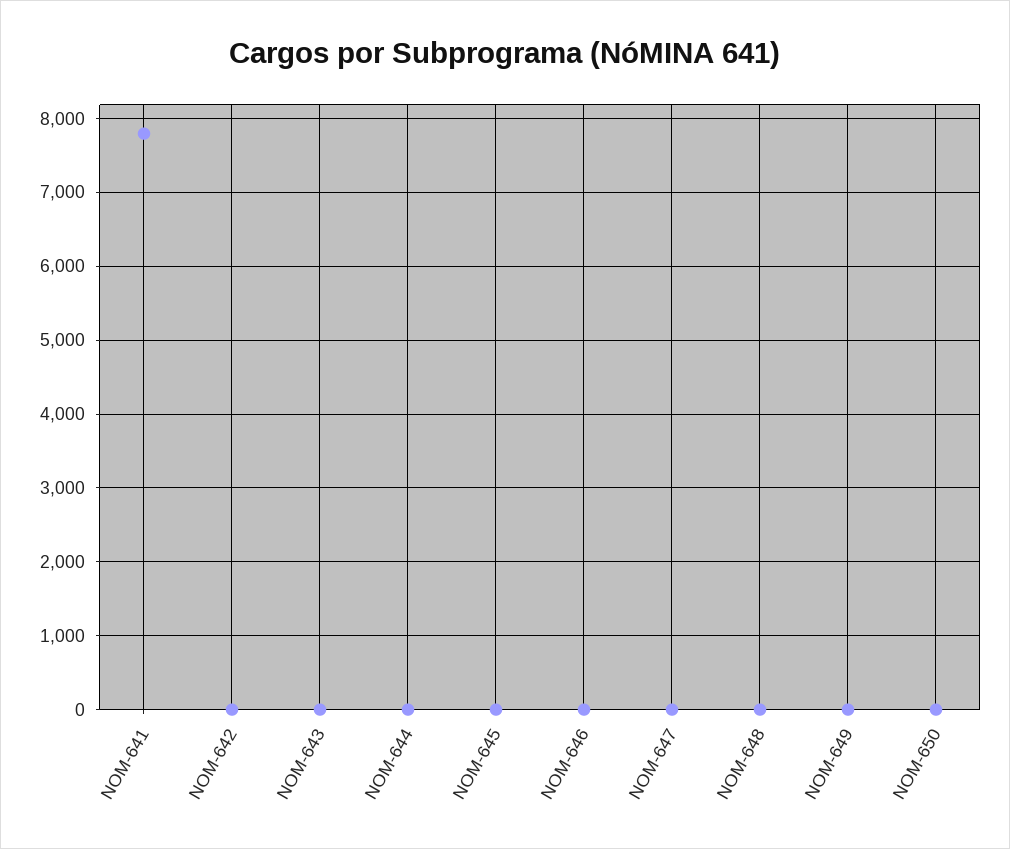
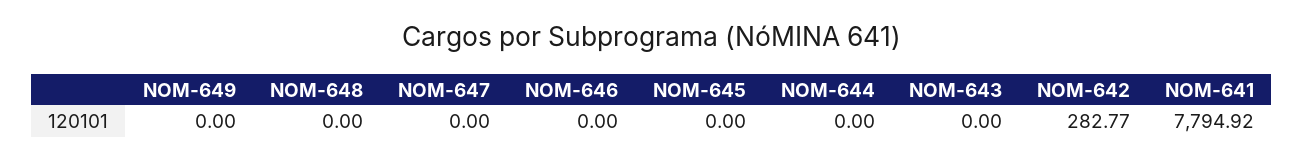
NOM-642: 0 -> 282.77
NOM-650: 0 -> none

